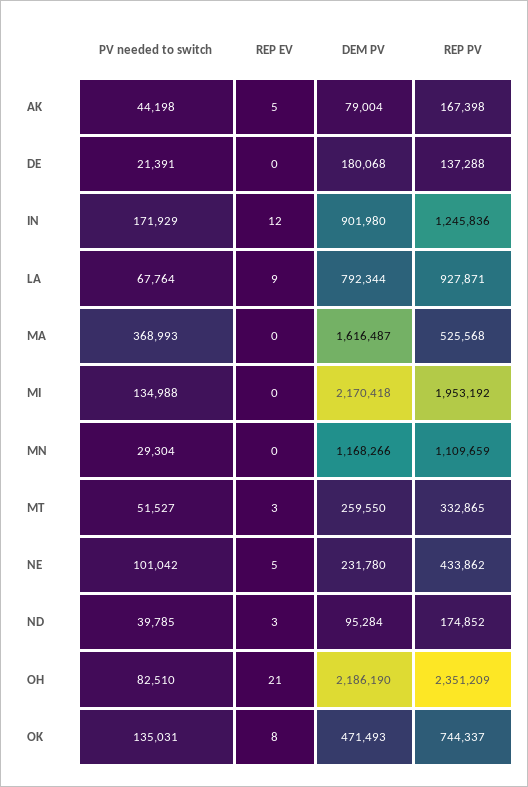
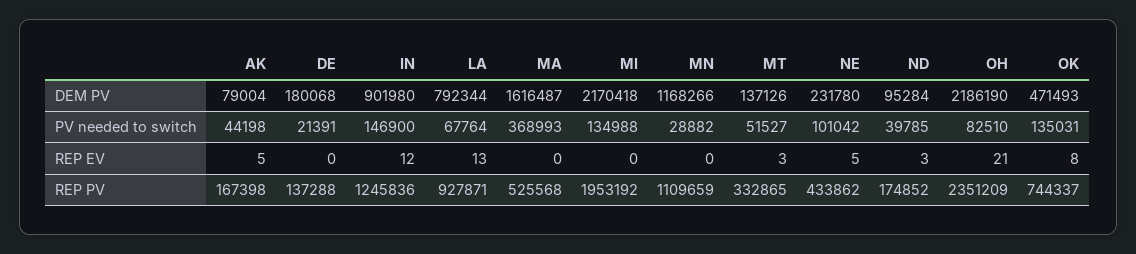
PV needed to switch, IN: 171929 -> 146900
REP EV, LA: 9 -> 13
PV needed to switch, MN: 29304 -> 28882
DEM PV, MT: 259550 -> 137126

